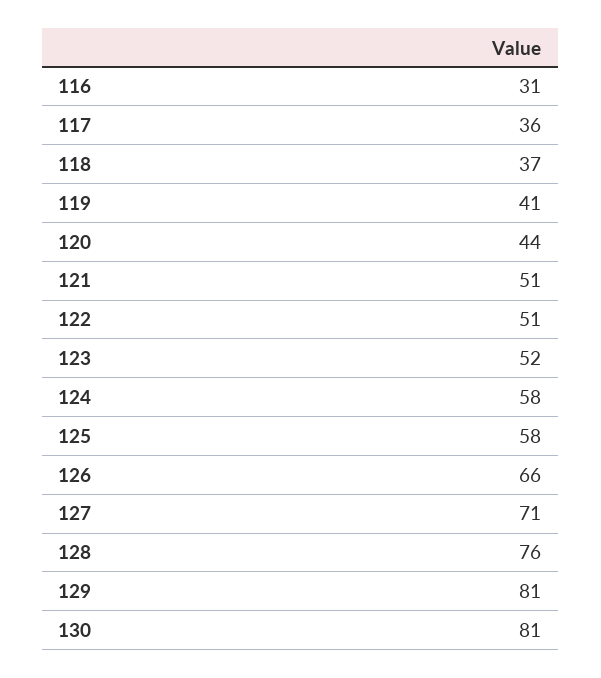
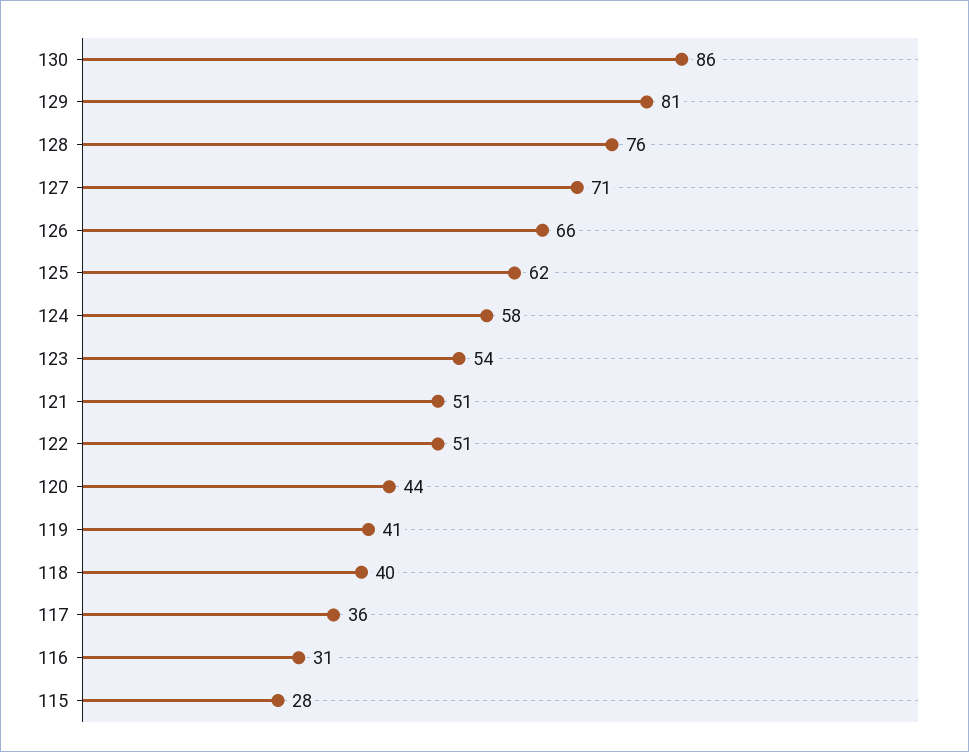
118: 37 -> 40
123: 52 -> 54
125: 58 -> 62
130: 81 -> 86
115: none -> 28

